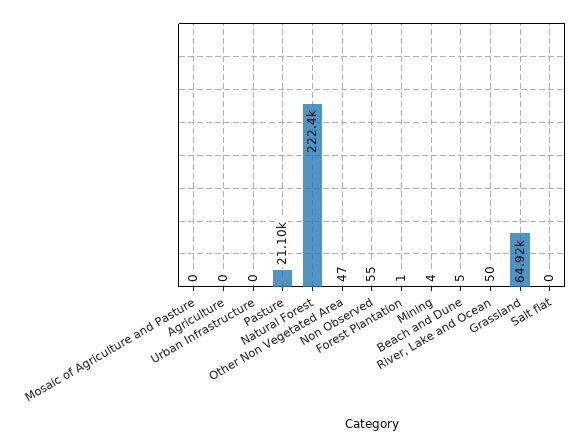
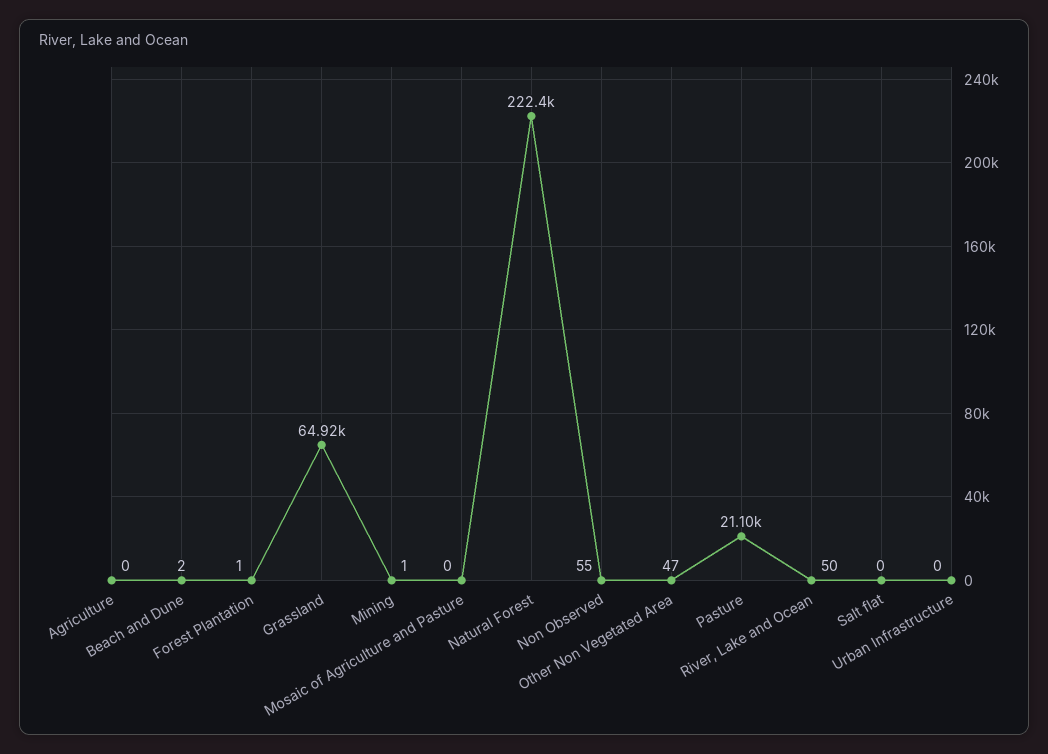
Mining: 4 -> 1
Beach and Dune: 5 -> 2

